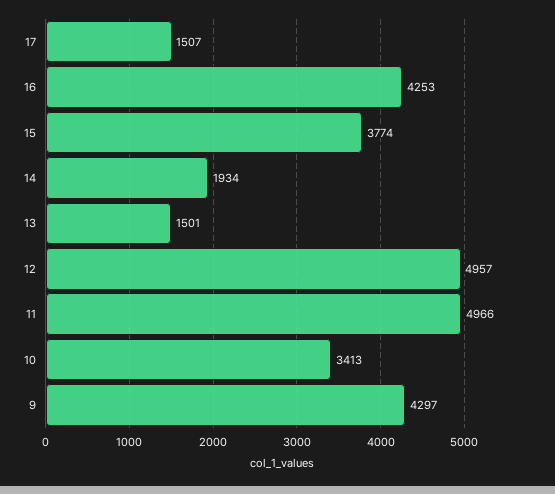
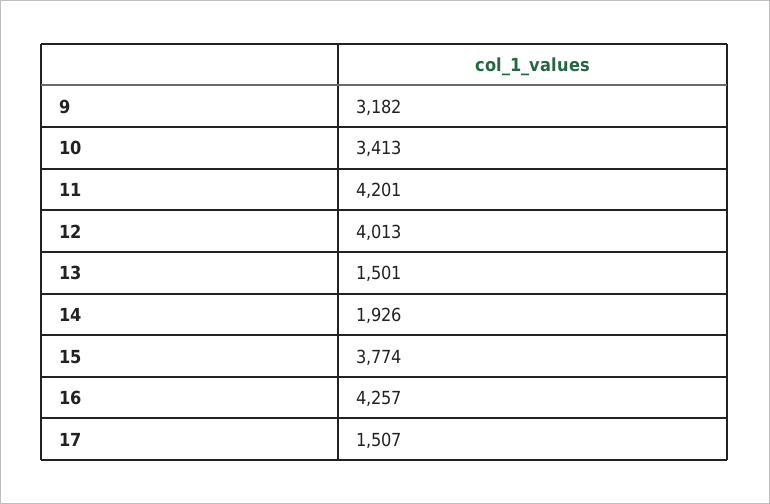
16: 4253 -> 4257
14: 1934 -> 1926
12: 4957 -> 4013
11: 4966 -> 4201
9: 4297 -> 3182

